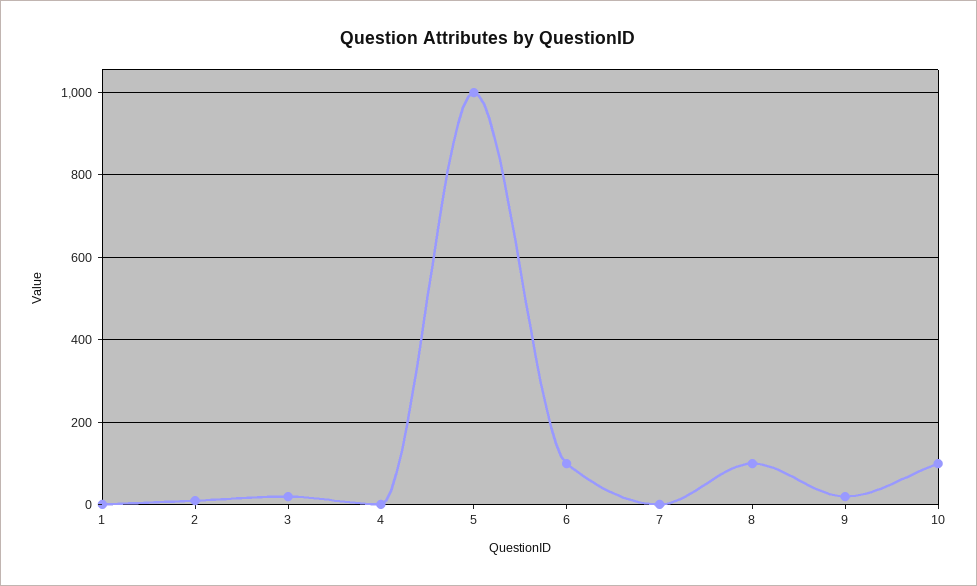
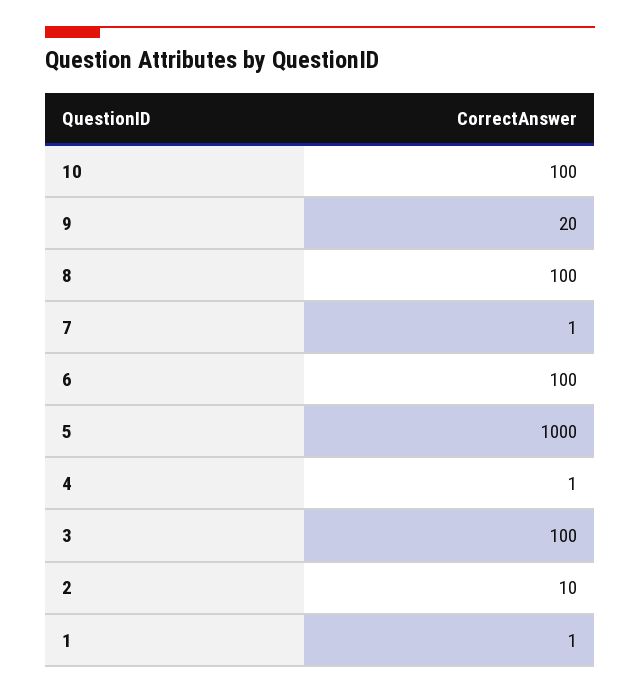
3: 20 -> 100

